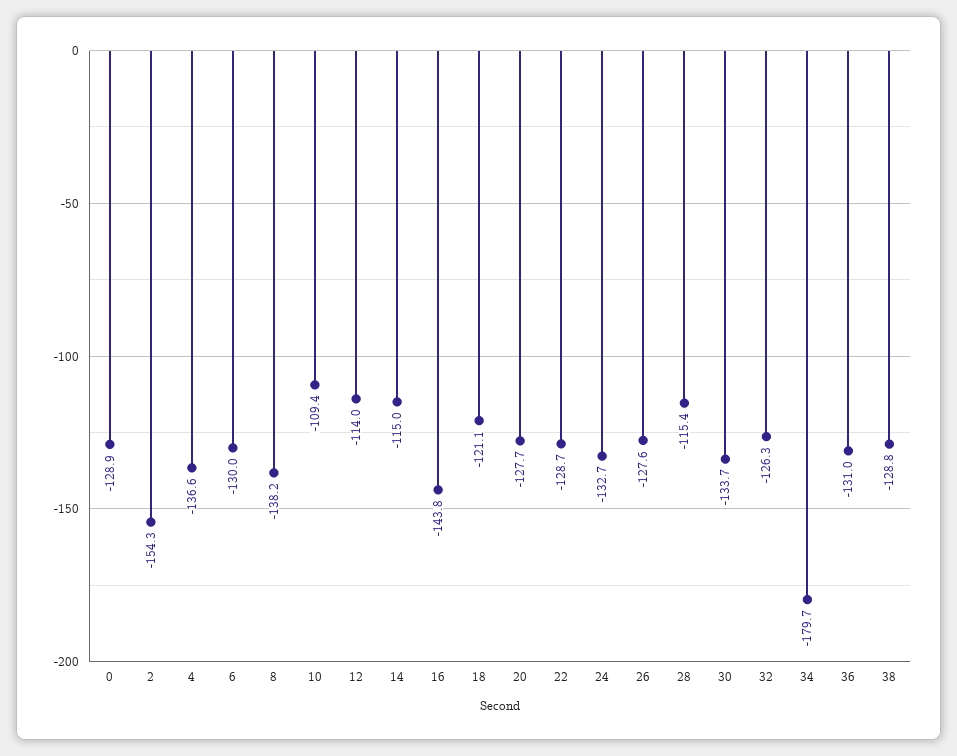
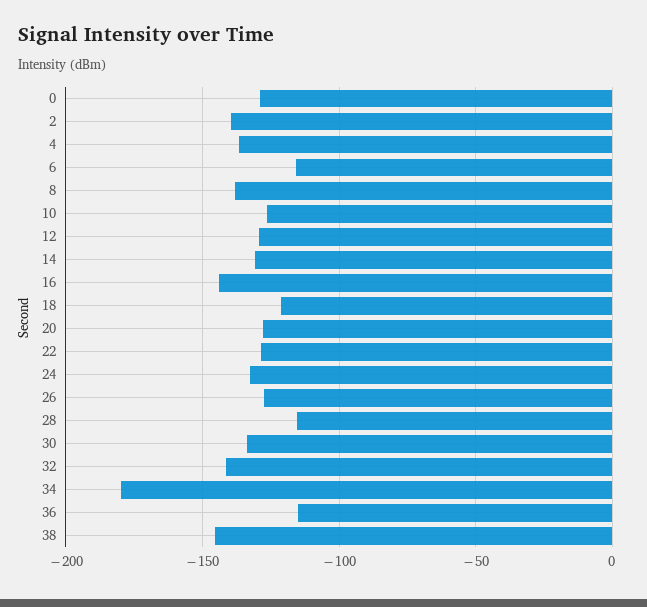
2: -154.3 -> -140
6: -130 -> -115
10: -109.4 -> -125
12: -114 -> -130
14: -115 -> -130
32: -126.3 -> -140
36: -131 -> -115
38: -128.8 -> -145

